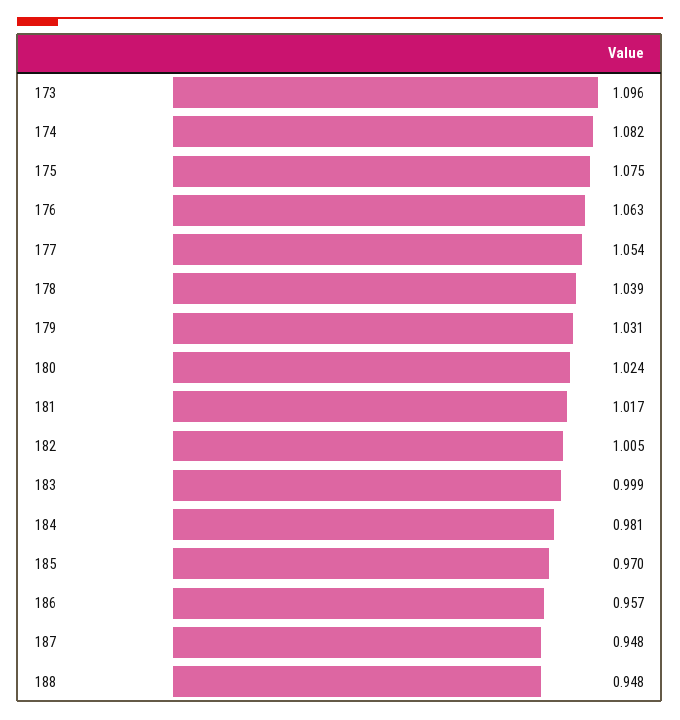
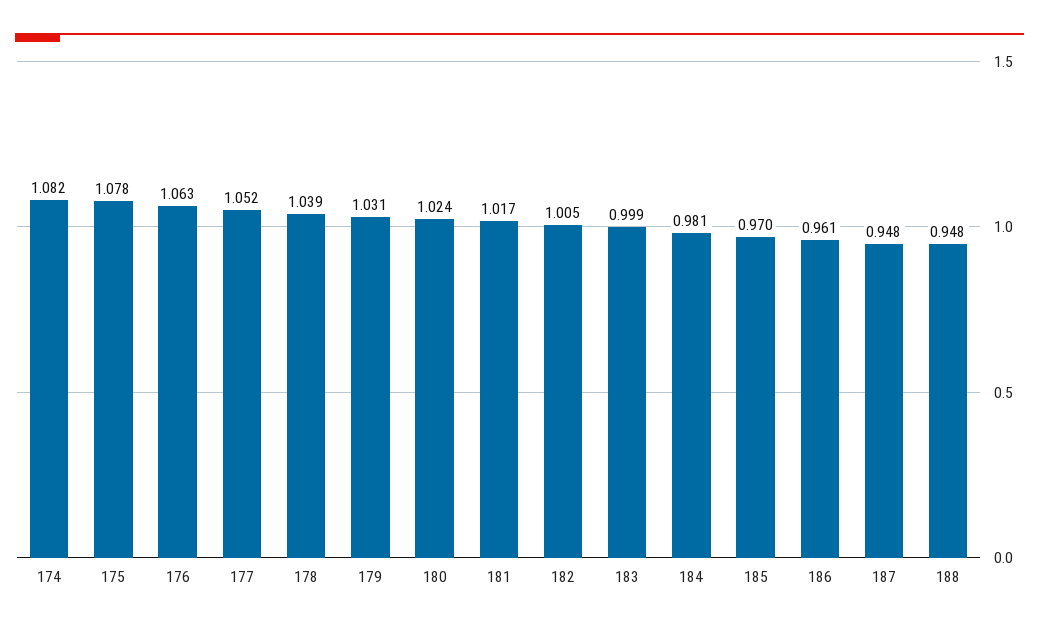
173: 1.096 -> none
175: 1.075 -> 1.078
177: 1.054 -> 1.052
186: 0.957 -> 0.961

